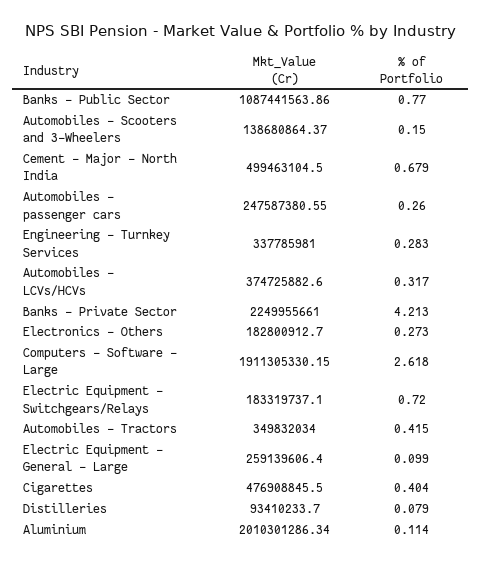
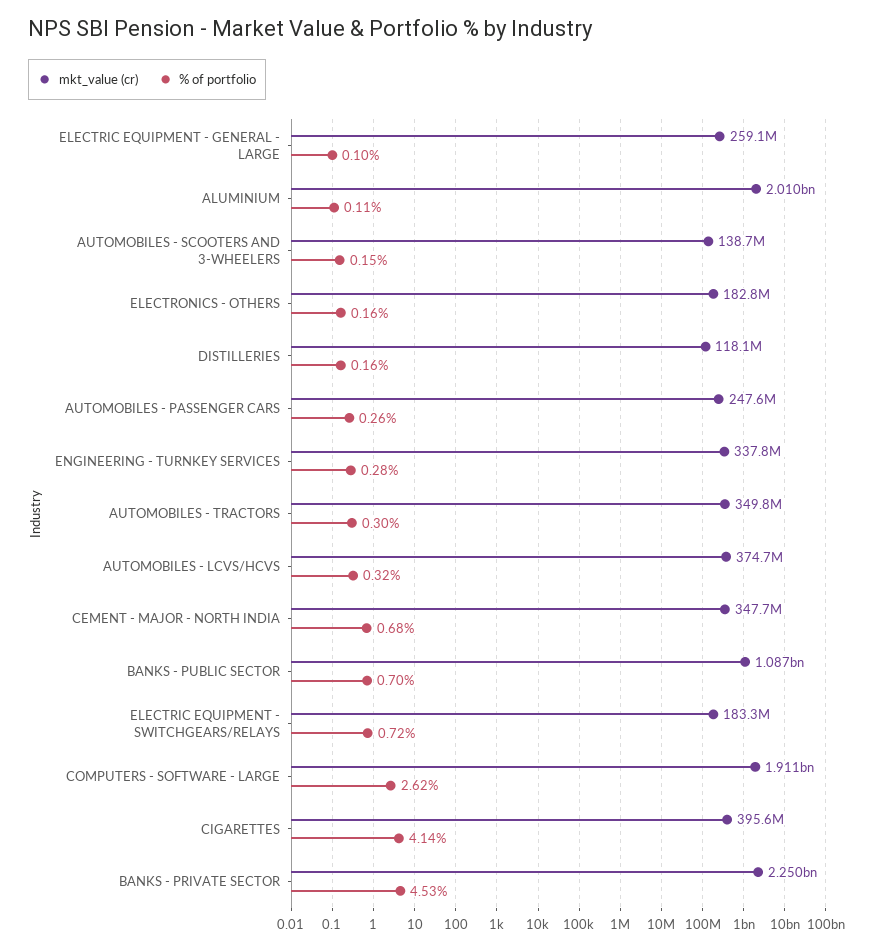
% of Portfolio, Banks - Public Sector: 0.77 -> 0.7
Mkt_Value (Cr), Cement - Major - North India: 499463104.5 -> 347700000
% of Portfolio, Banks - Private Sector: 4.213 -> 4.53
% of Portfolio, Electronics - Others: 0.273 -> 0.16
% of Portfolio, Automobiles - Tractors: 0.415 -> 0.3
Mkt_Value (Cr), Cigarettes: 476908845.5 -> 395600000
% of Portfolio, Cigarettes: 0.404 -> 4.14
Mkt_Value (Cr), Distilleries: 93410233.7 -> 118100000
% of Portfolio, Distilleries: 0.079 -> 0.16

